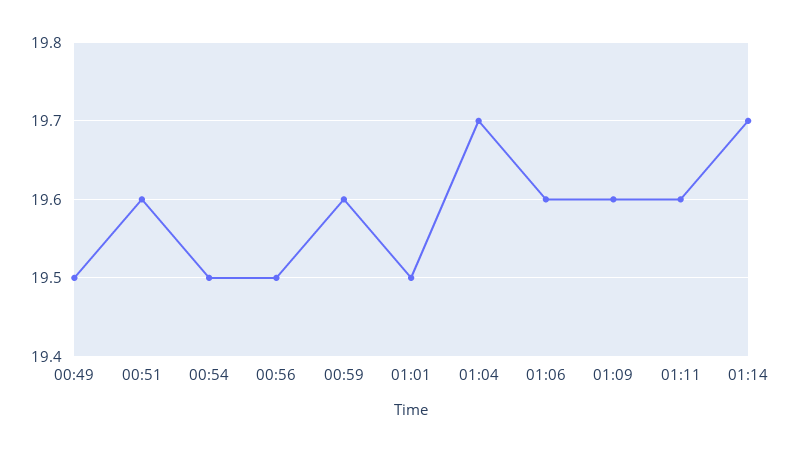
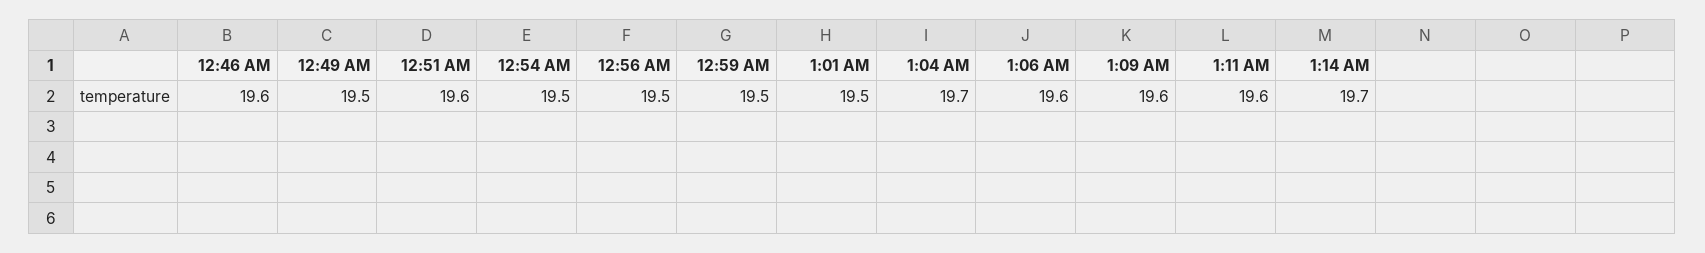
00:59: 19.6 -> 19.5
12:46 AM: none -> 19.6

